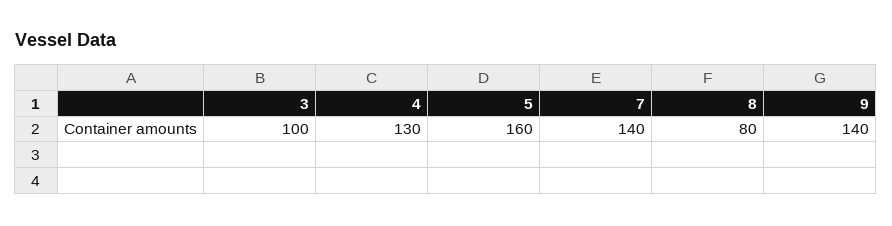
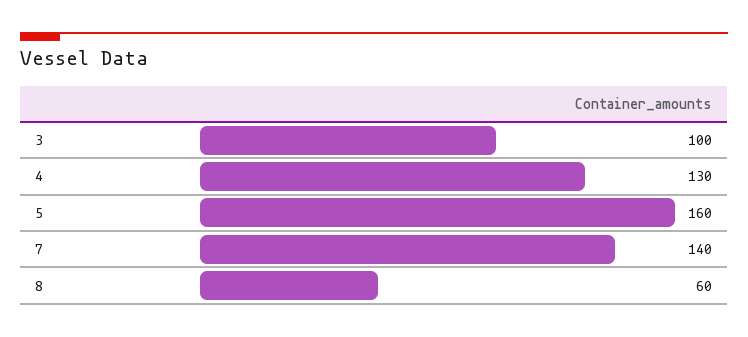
8: 80 -> 60
9: 140 -> none

